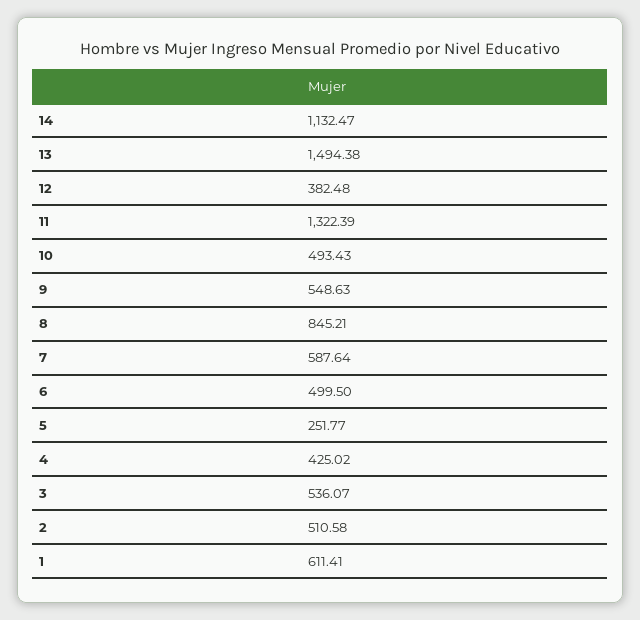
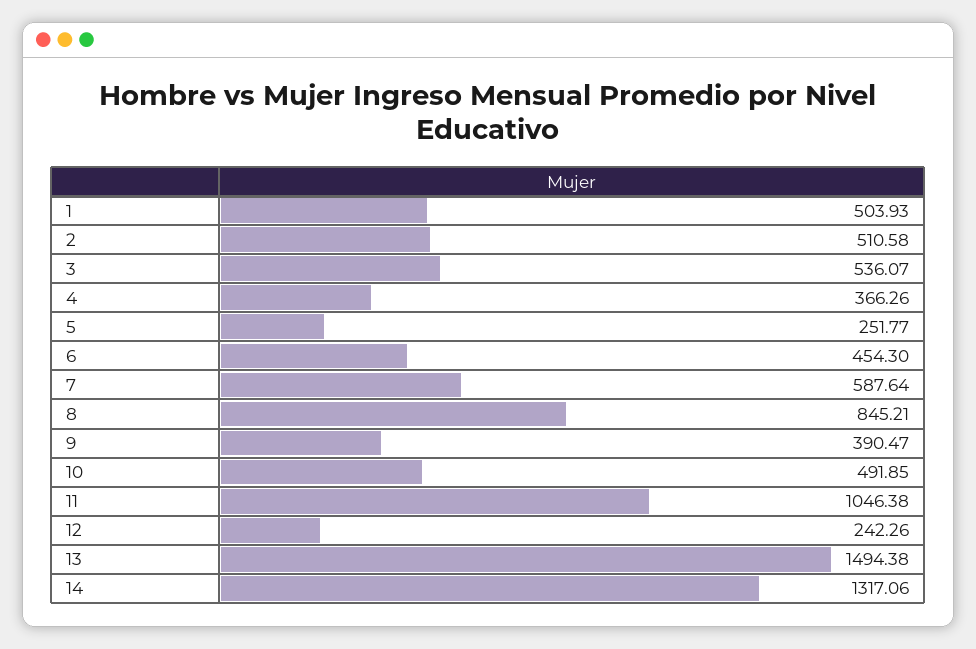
14: 1132.47 -> 1317.06
12: 382.48 -> 242.26
11: 1322.39 -> 1046.38
10: 493.43 -> 491.85
9: 548.63 -> 390.47
6: 499.5 -> 454.3
4: 425.02 -> 366.26
1: 611.41 -> 503.93

